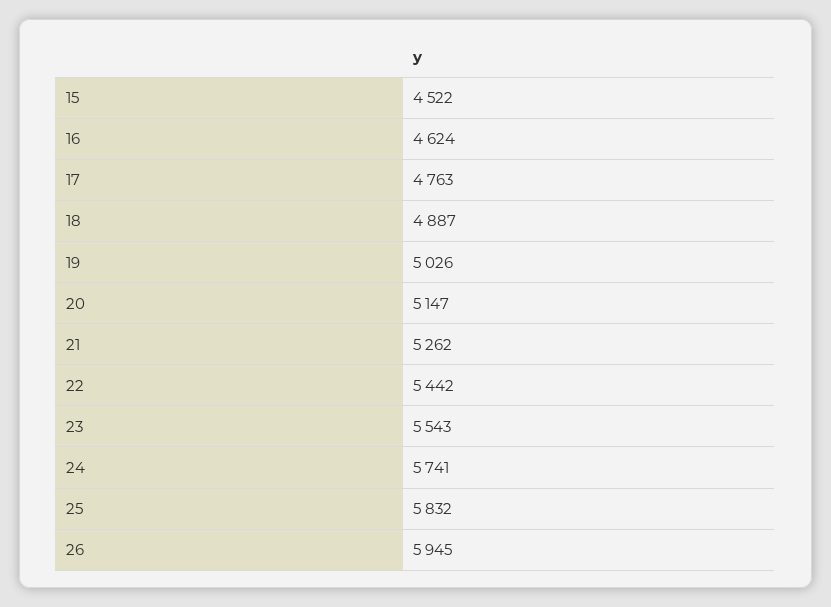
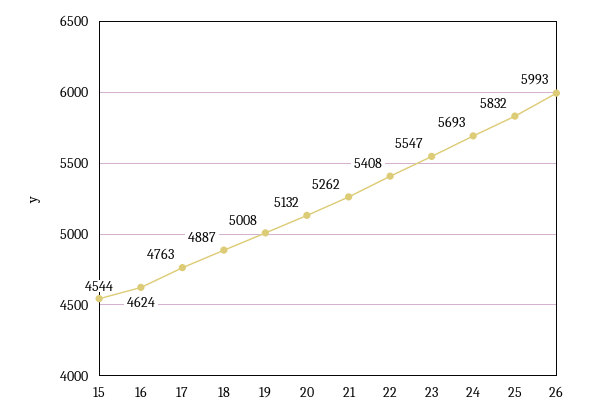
15: 4522 -> 4544
19: 5026 -> 5008
20: 5147 -> 5132
22: 5442 -> 5408
23: 5543 -> 5547
24: 5741 -> 5693
26: 5945 -> 5993

